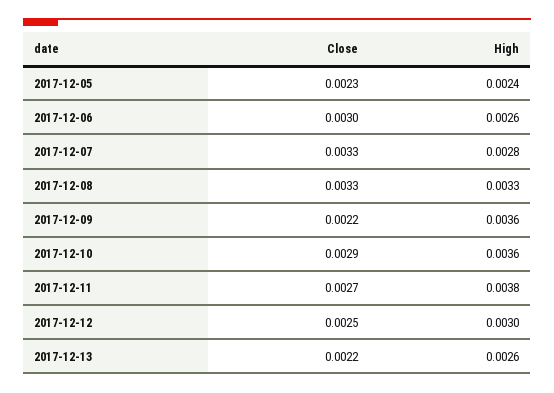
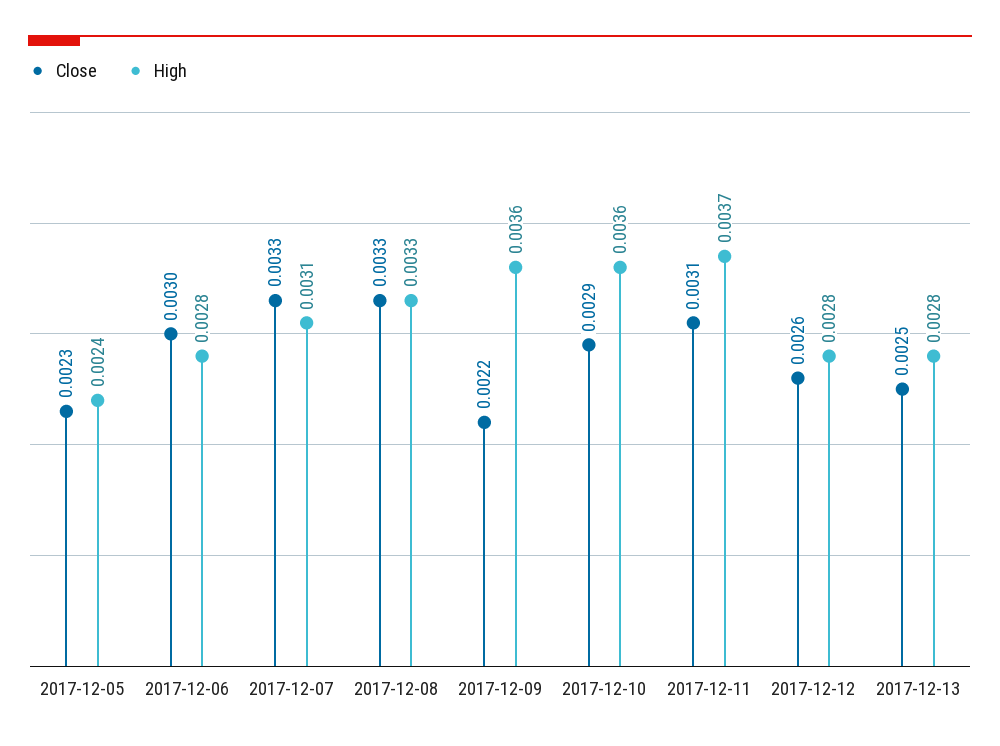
High, 2017-12-06: 0.0026 -> 0.0028
High, 2017-12-07: 0.0028 -> 0.0031
Close, 2017-12-11: 0.0027 -> 0.0031
High, 2017-12-11: 0.0038 -> 0.0037
Close, 2017-12-12: 0.0025 -> 0.0026
High, 2017-12-12: 0.003 -> 0.0028
Close, 2017-12-13: 0.0022 -> 0.0025
High, 2017-12-13: 0.0026 -> 0.0028

